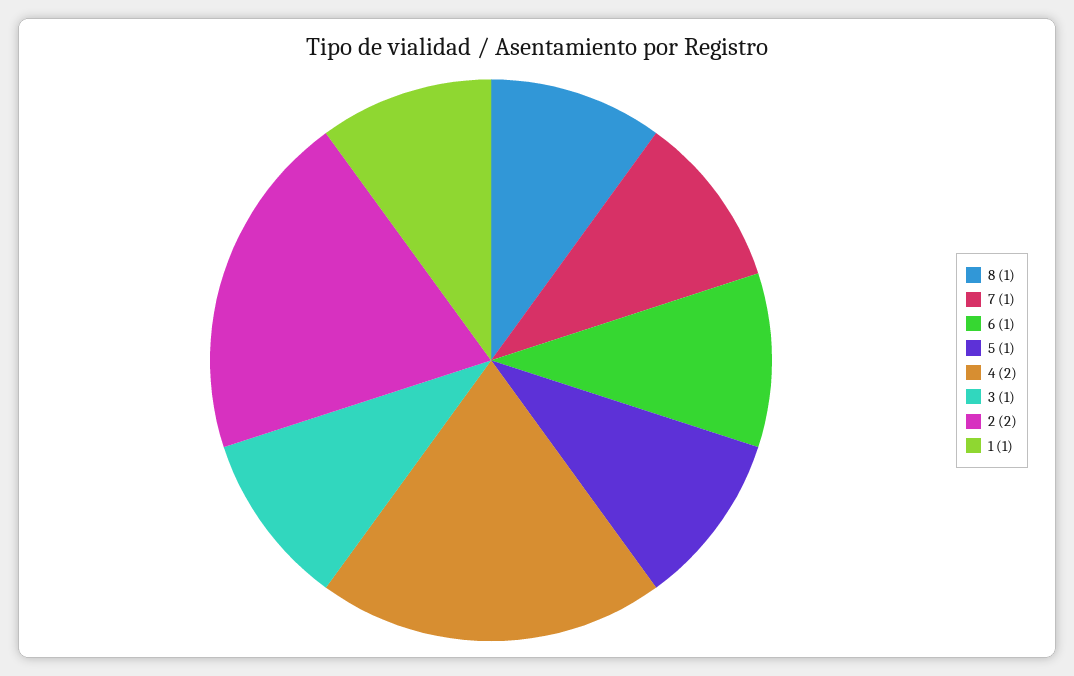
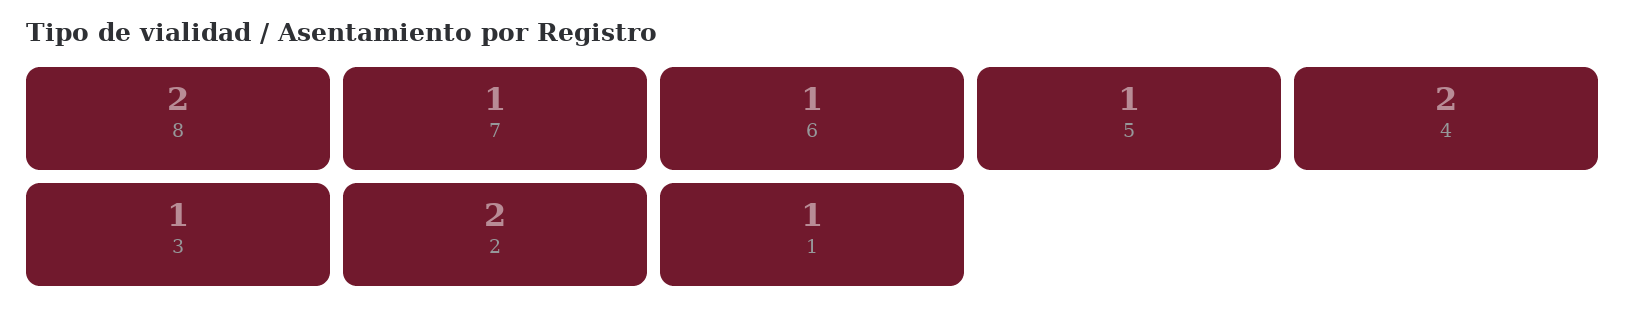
8: 1 -> 2

